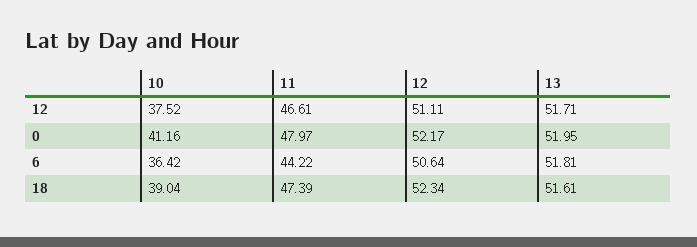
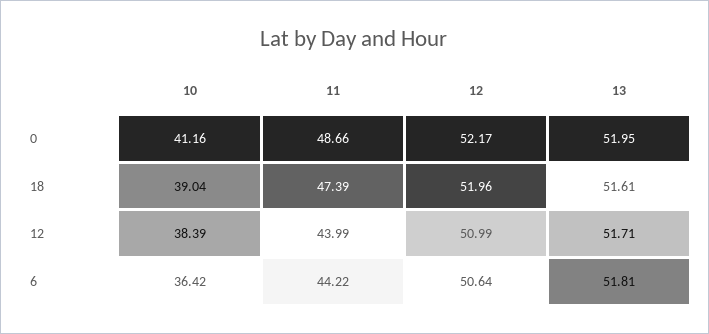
10, 12: 37.52 -> 38.39
11, 12: 46.61 -> 43.99
12, 12: 51.11 -> 50.99
11, 0: 47.97 -> 48.66
12, 18: 52.34 -> 51.96

